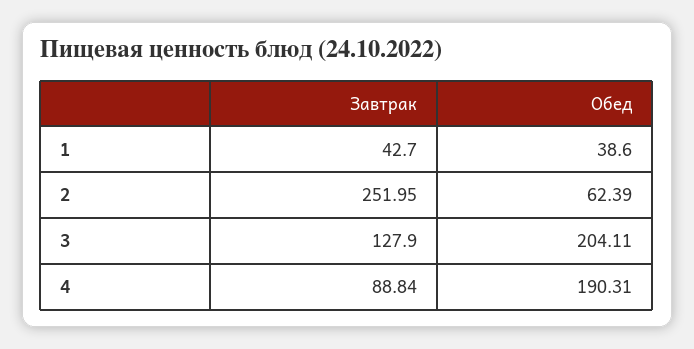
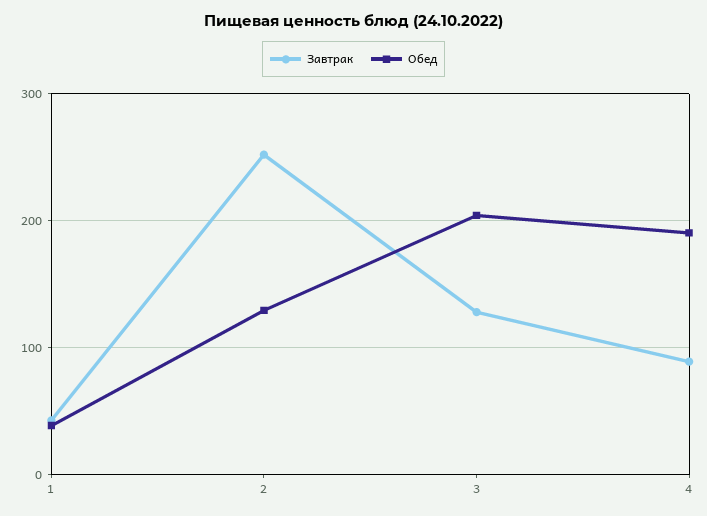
Обед, 2: 62.39 -> 130

